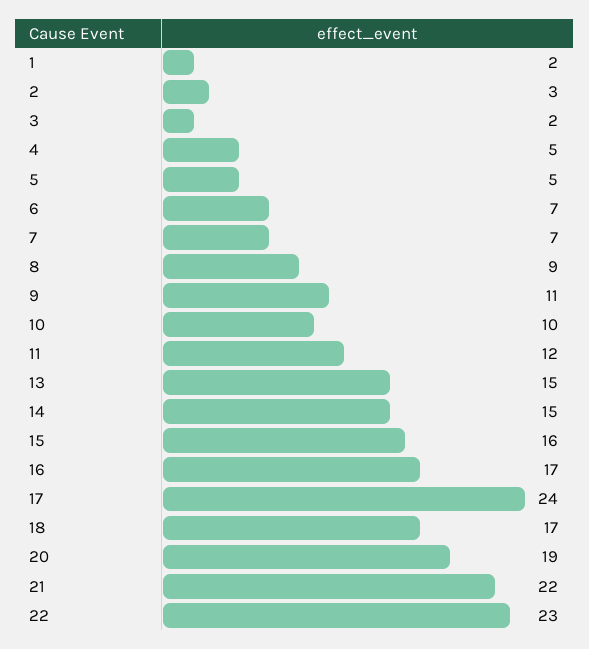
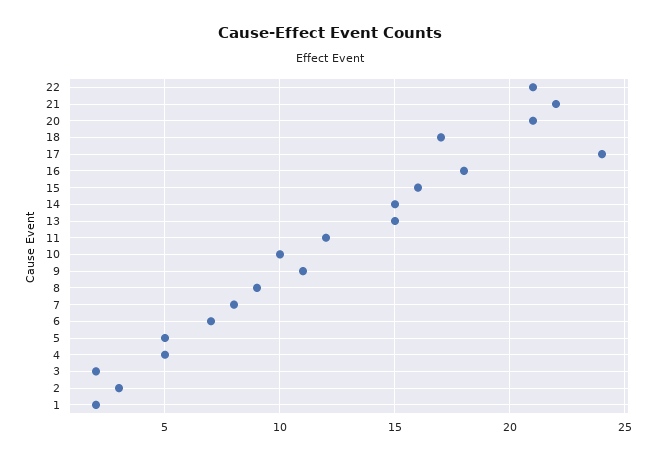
7: 7 -> 8
16: 17 -> 18
20: 19 -> 21
22: 23 -> 21

